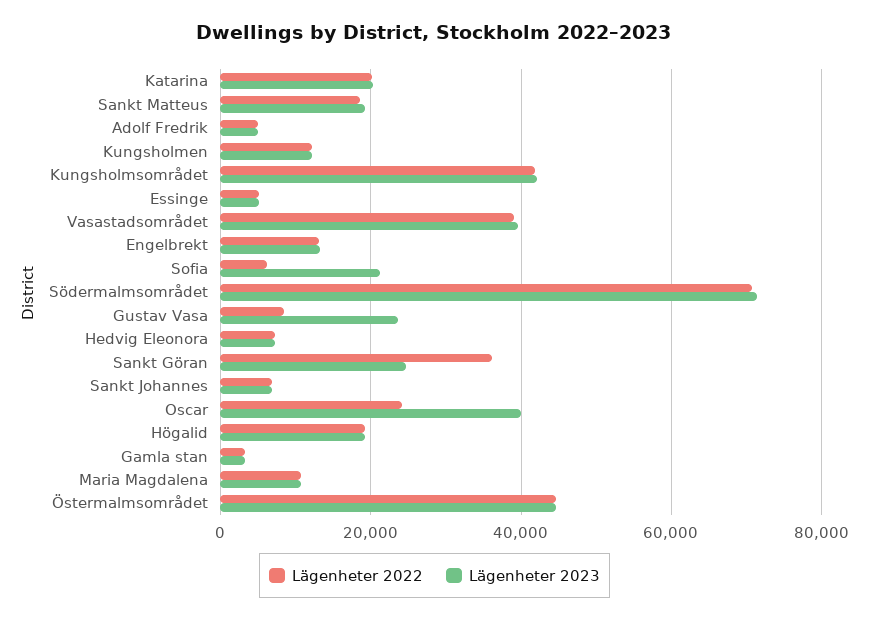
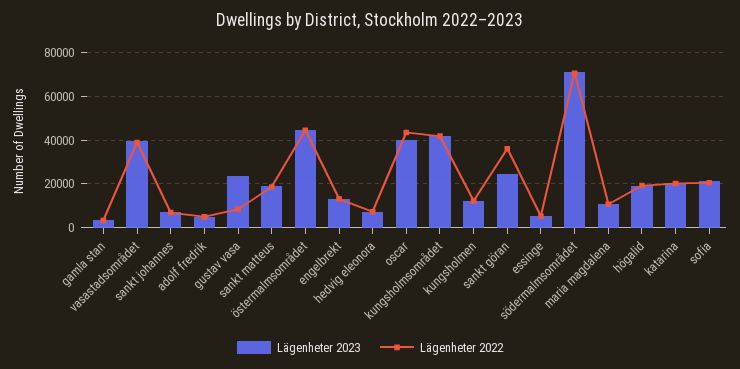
Lägenheter 2022, Sofia: 6000 -> 20000
Lägenheter 2022, Oscar: 24000 -> 45000

